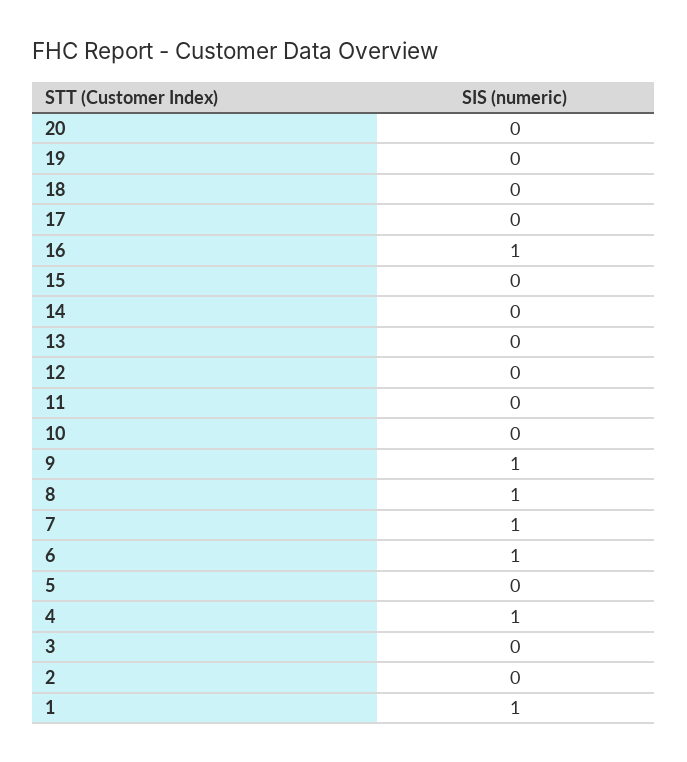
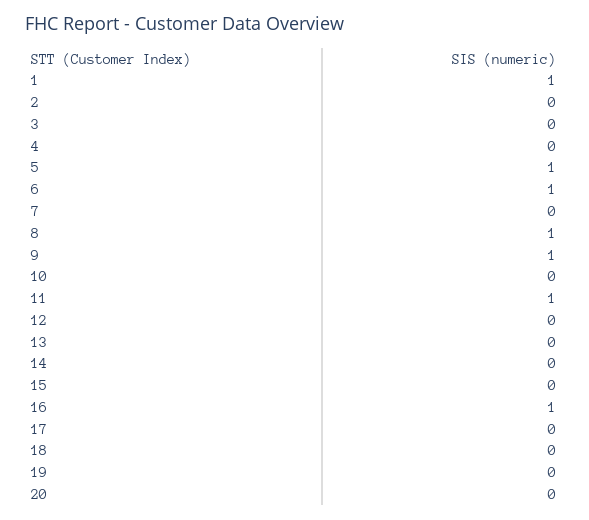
11: 0 -> 1
7: 1 -> 0
5: 0 -> 1
4: 1 -> 0

